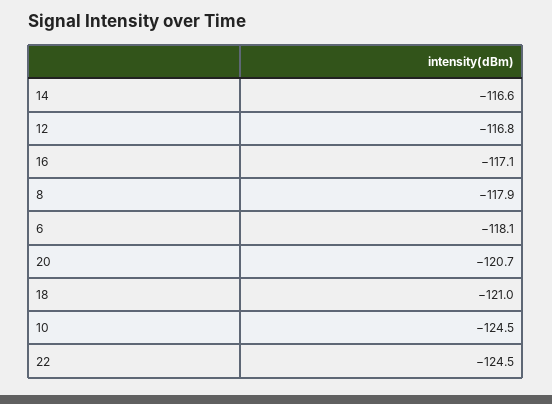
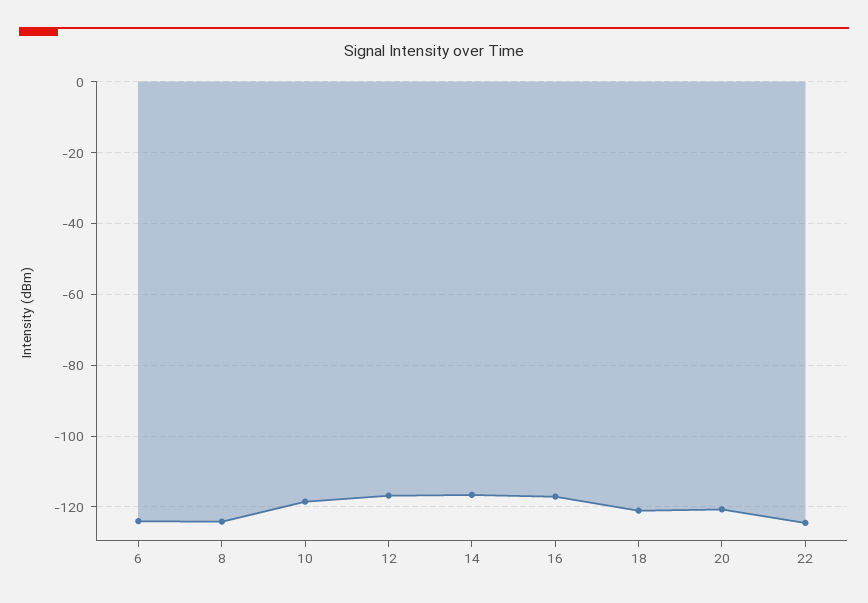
8: -117.9 -> -124
6: -118.1 -> -124
10: -124.5 -> -118

